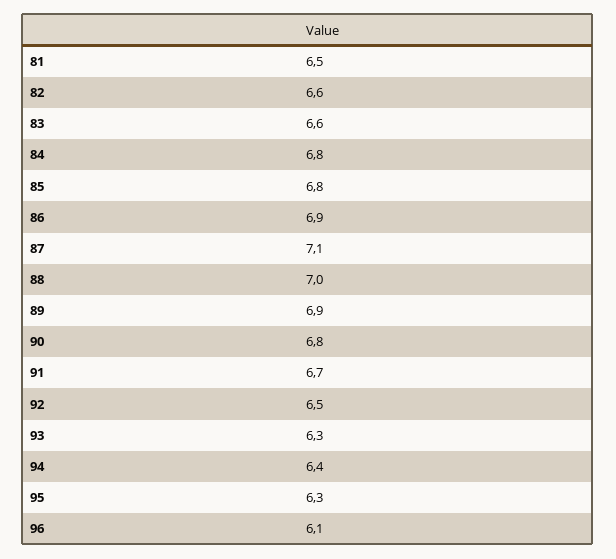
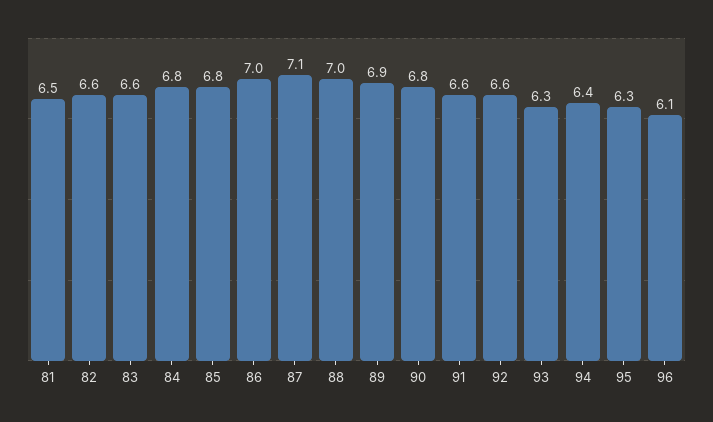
86: 6.9 -> 7
91: 6.7 -> 6.6
92: 6.5 -> 6.6

